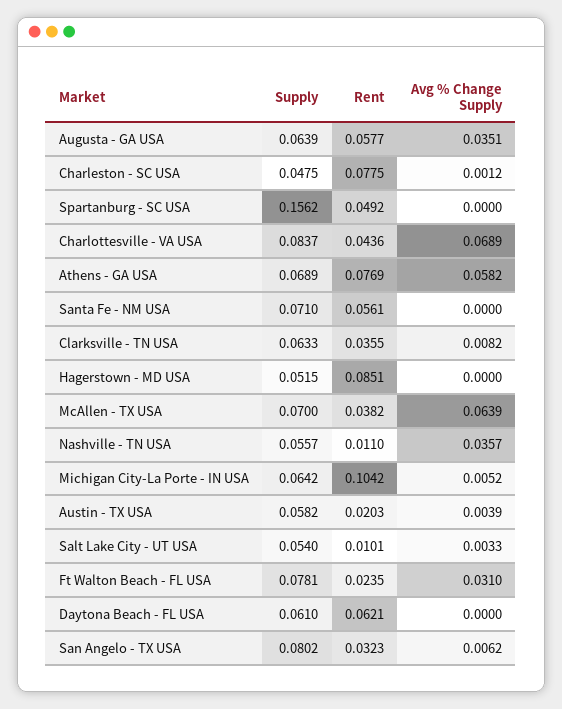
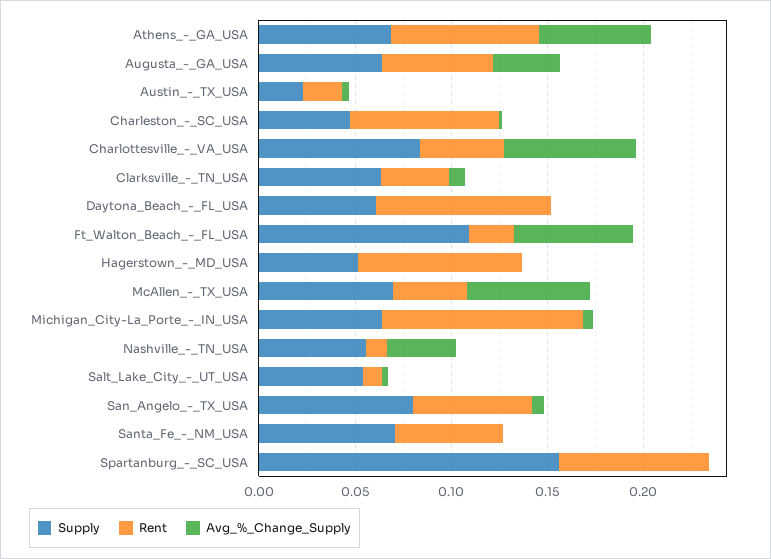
Rent, Spartanburg - SC USA: 0.0492 -> 0.08
Supply, Austin - TX USA: 0.0582 -> 0.02
Supply, Ft Walton Beach - FL USA: 0.0781 -> 0.11
Avg % Change Supply, Ft Walton Beach - FL USA: 0.031 -> 0.06
Rent, Daytona Beach - FL USA: 0.0621 -> 0.09
Rent, San Angelo - TX USA: 0.0323 -> 0.06

